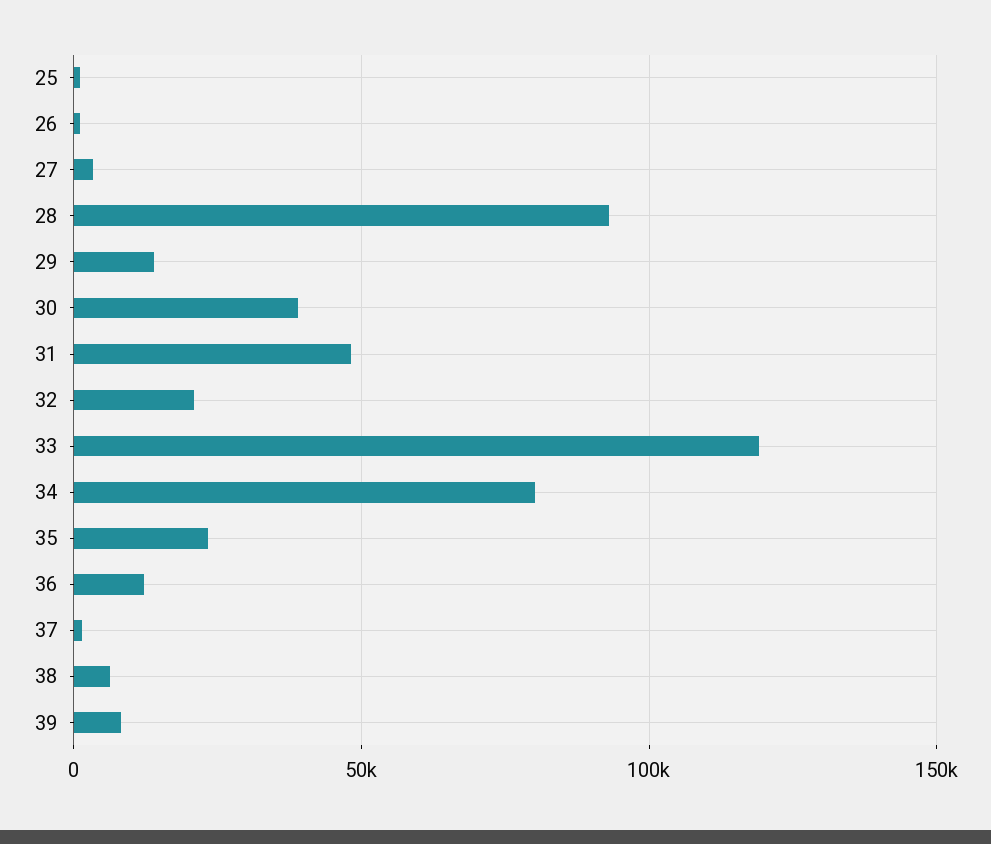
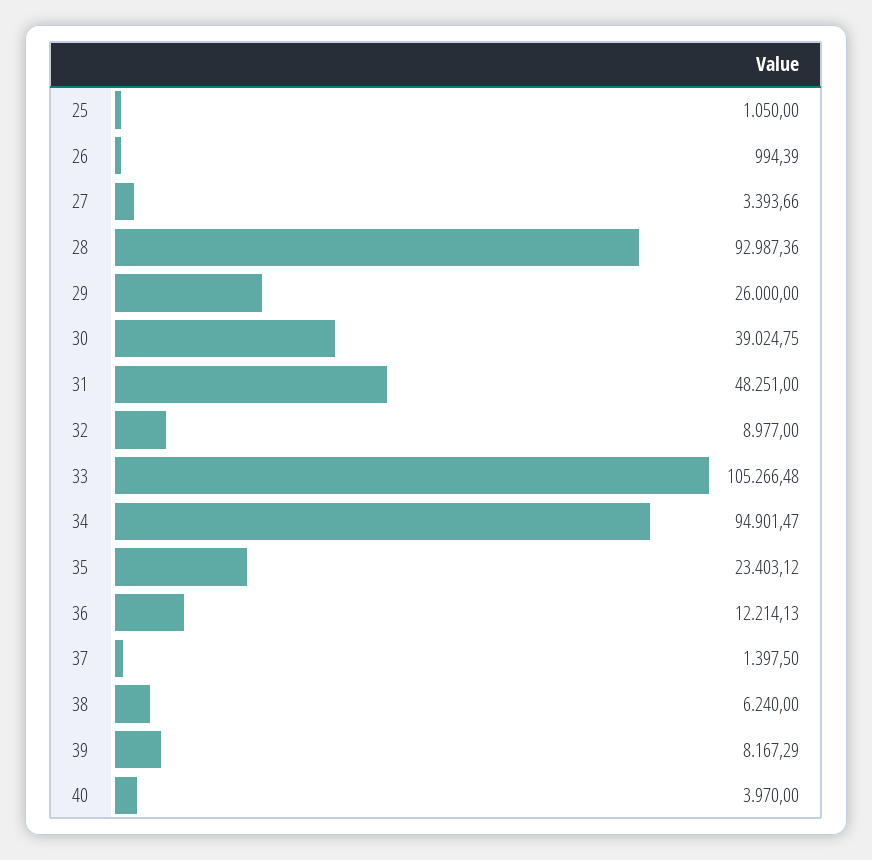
29: 15000 -> 26000
32: 20000 -> 8977
33: 120000 -> 105266.48
34: 80000 -> 94901.47
40: none -> 3970

